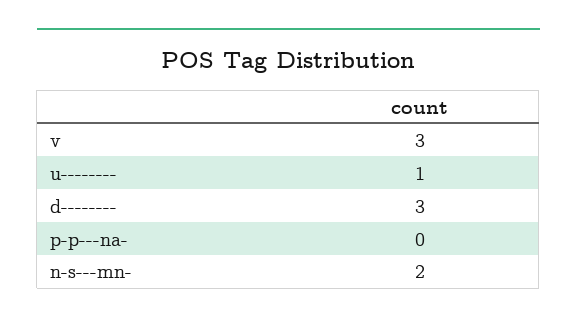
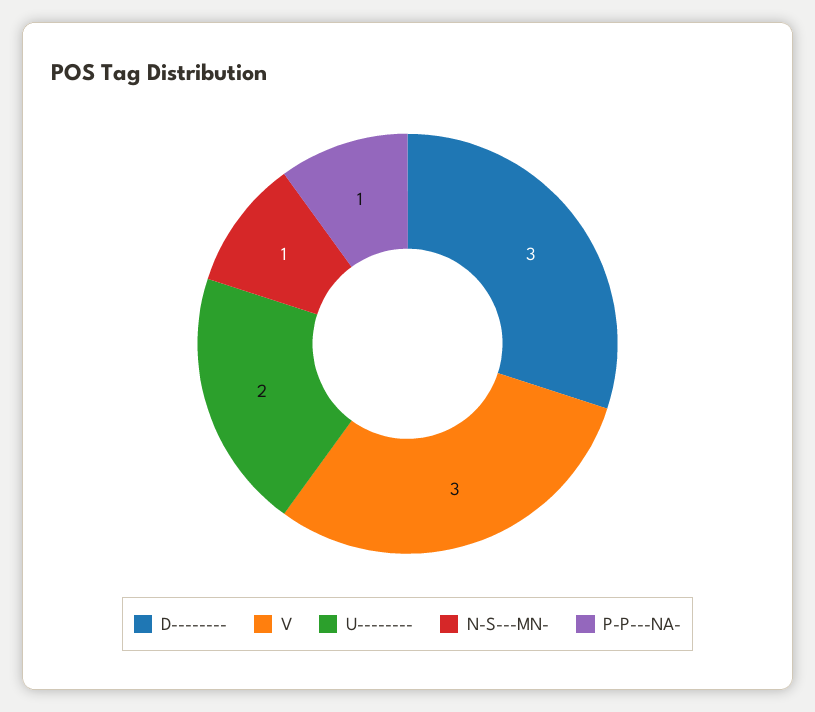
u--------: 1 -> 2
p-p---na-: 0 -> 1
n-s---mn-: 2 -> 1

